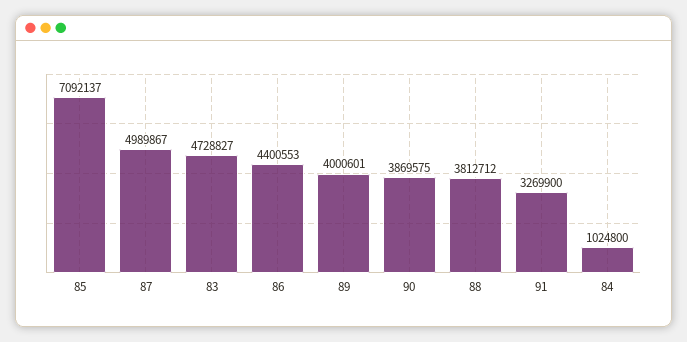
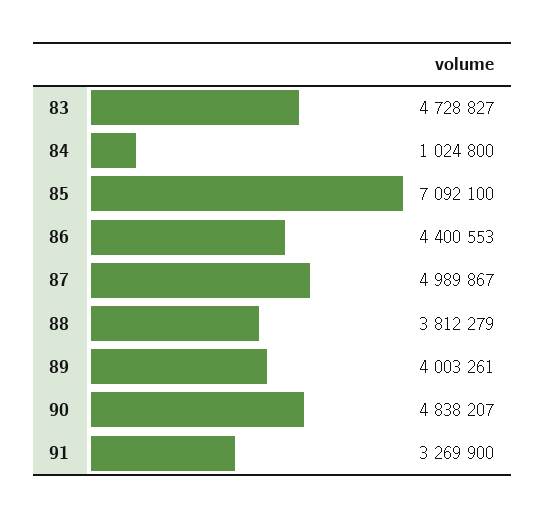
85: 7092137 -> 7092100
89: 4000601 -> 4003261
90: 3869575 -> 4838207
88: 3812712 -> 3812279

